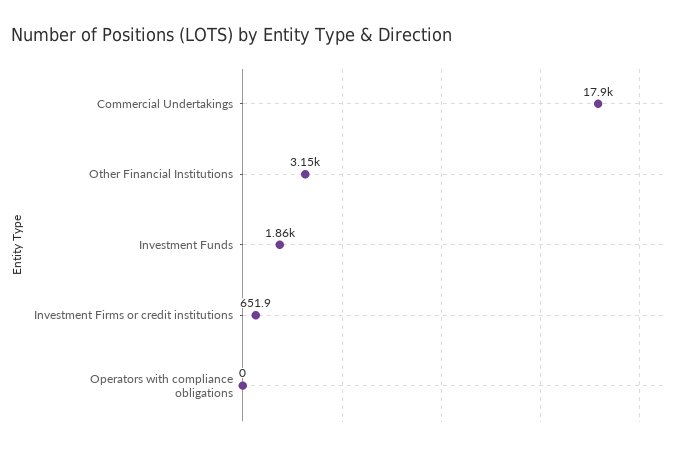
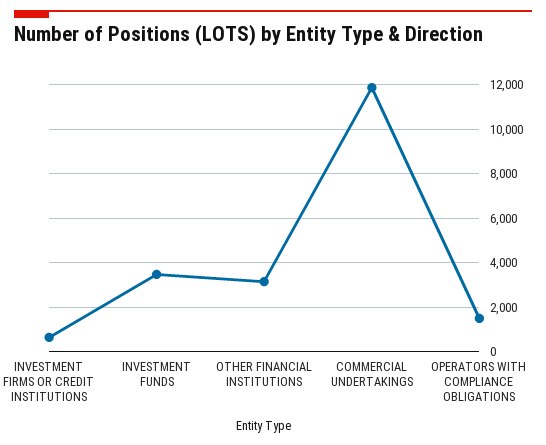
Commercial Undertakings: 17900 -> 12000
Investment Funds: 1860 -> 3500
Operators with compliance obligations: 0 -> 1500

